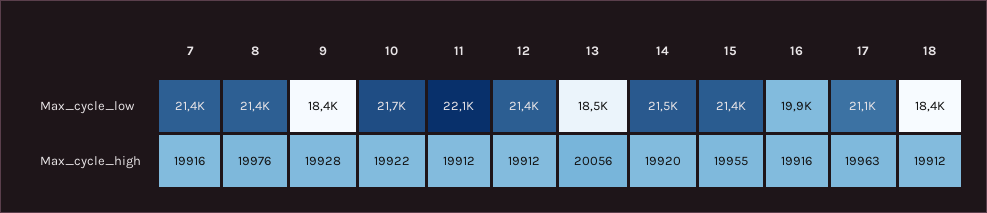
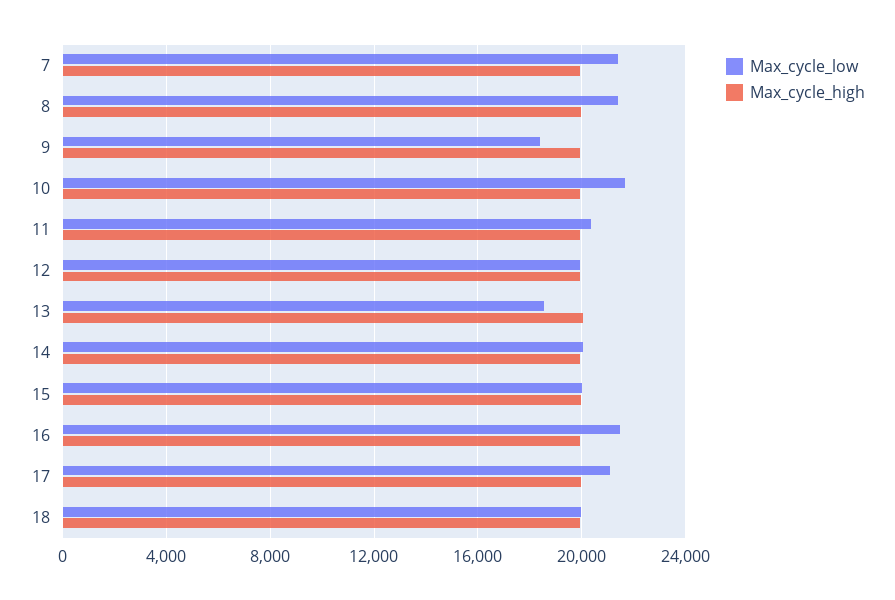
Max_cycle_low, 11: 22100 -> 20500
Max_cycle_low, 12: 21400 -> 20000
Max_cycle_low, 14: 21500 -> 20000
Max_cycle_low, 15: 21400 -> 20000
Max_cycle_low, 16: 19900 -> 21500
Max_cycle_low, 18: 18400 -> 20000

